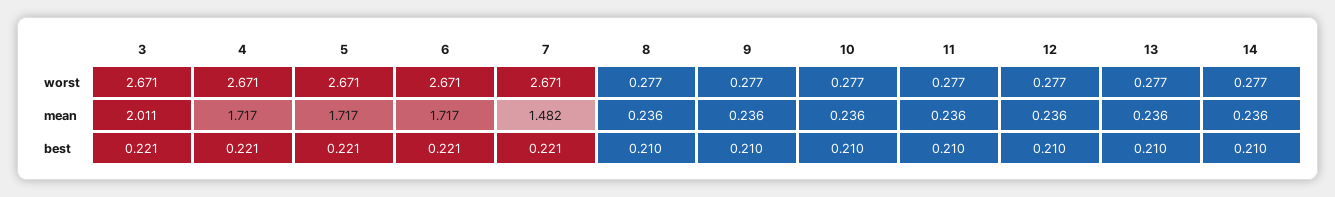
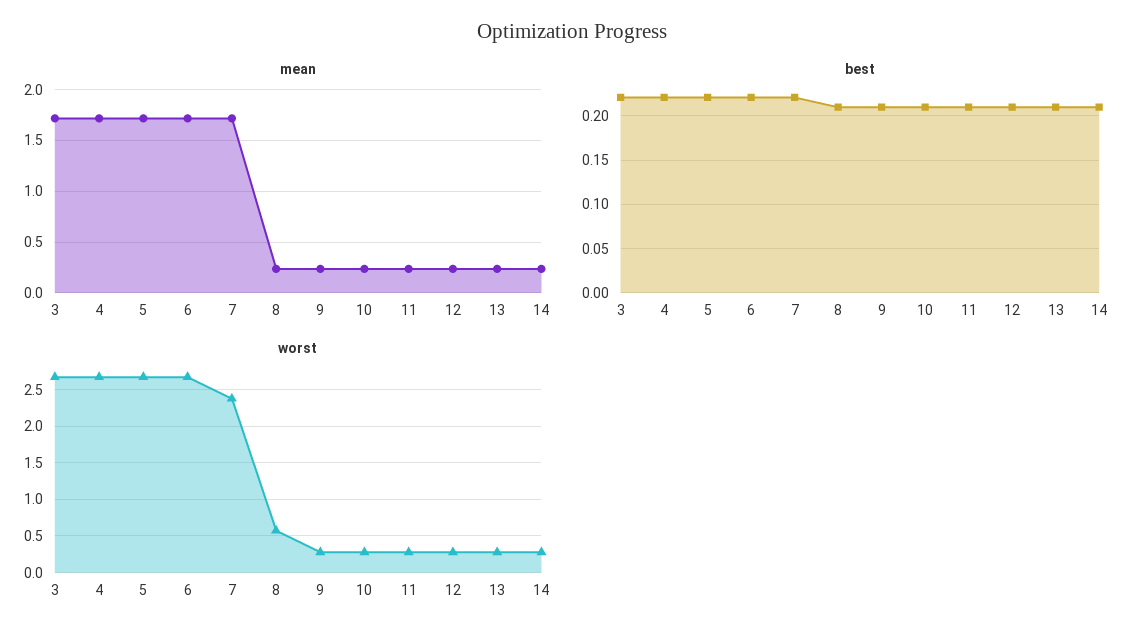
worst, 7: 2.671 -> 2.4
worst, 8: 0.277 -> 0.6
mean, 3: 2.011 -> 1.7
mean, 7: 1.482 -> 1.7

